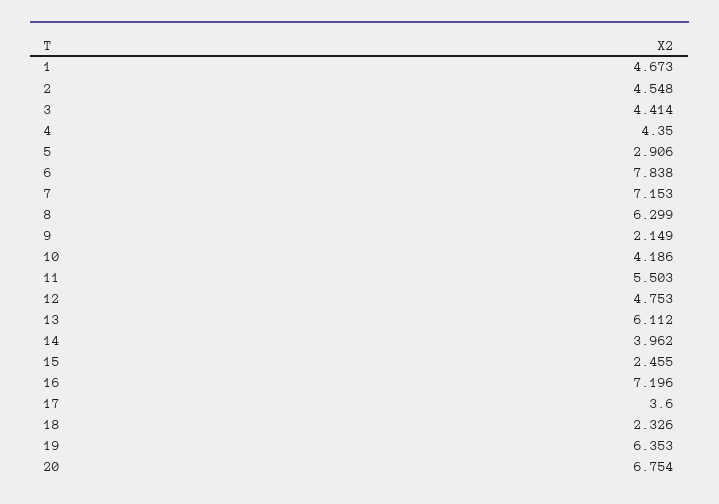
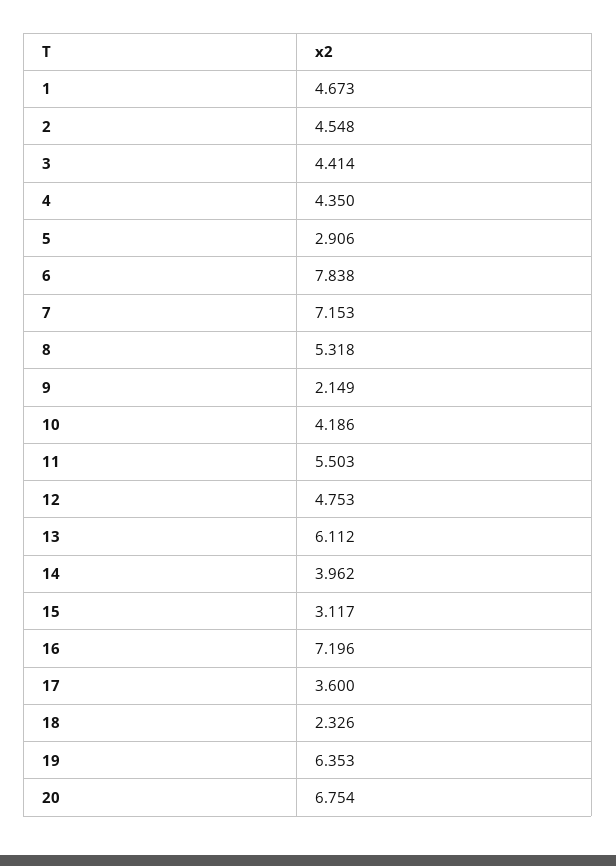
8: 6.299 -> 5.318
15: 2.455 -> 3.117

